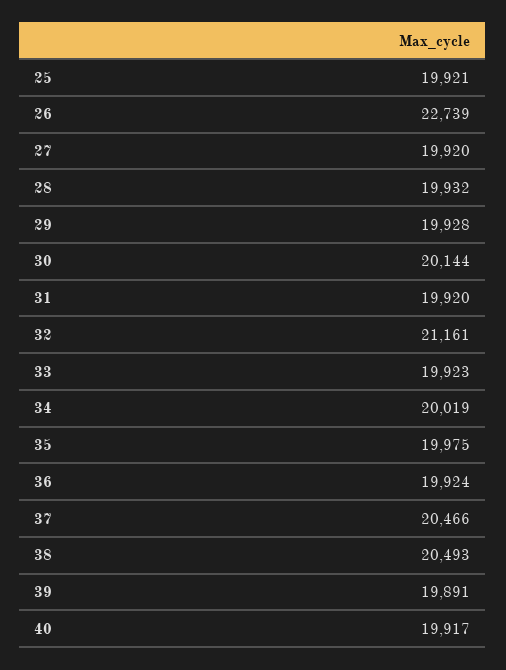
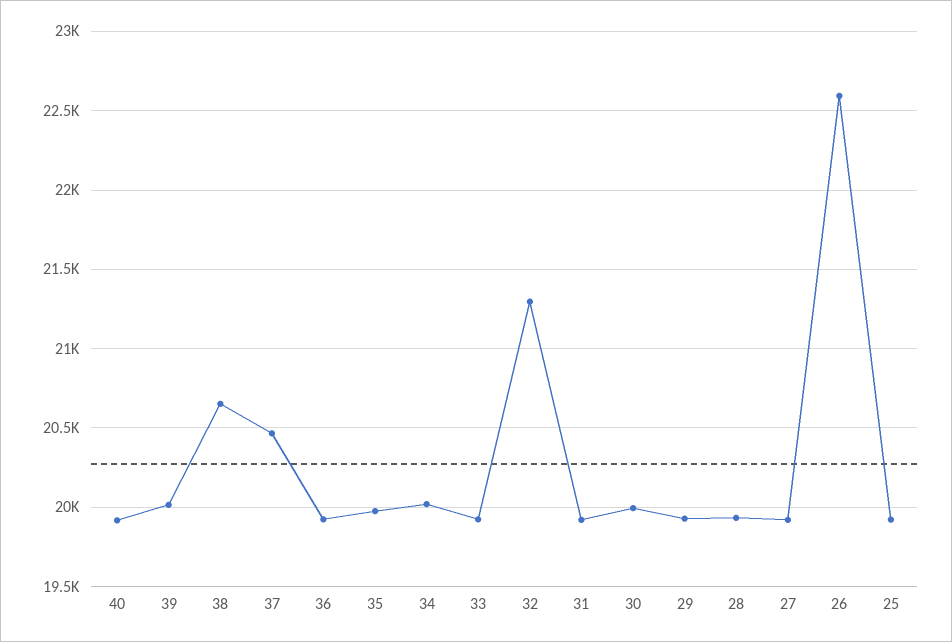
26: 22739 -> 22600
30: 20144 -> 20000
32: 21161 -> 21300
38: 20493 -> 20650
39: 19891 -> 20000

